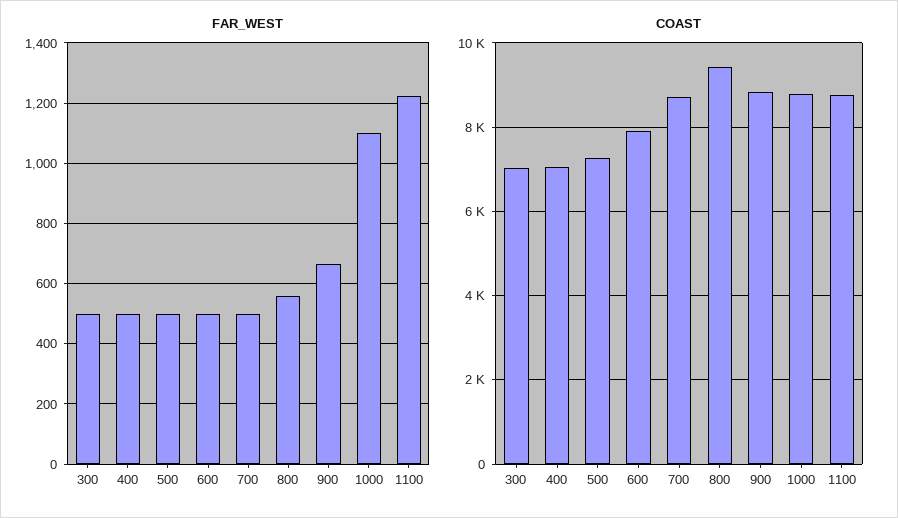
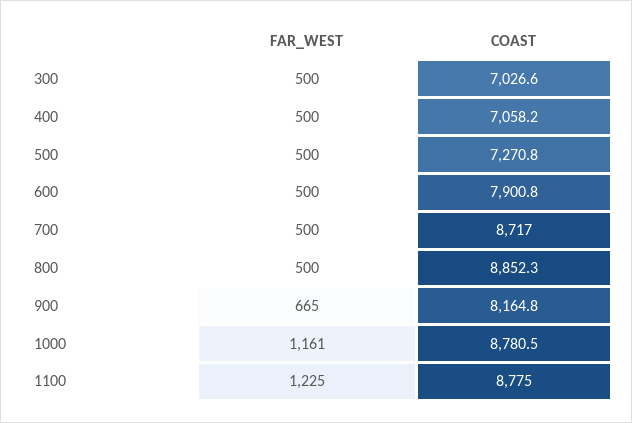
FAR_WEST, 800: 560 -> 500
FAR_WEST, 1000: 1100 -> 1161
COAST, 800: 9400 -> 8852.3
COAST, 900: 8800 -> 8164.8

